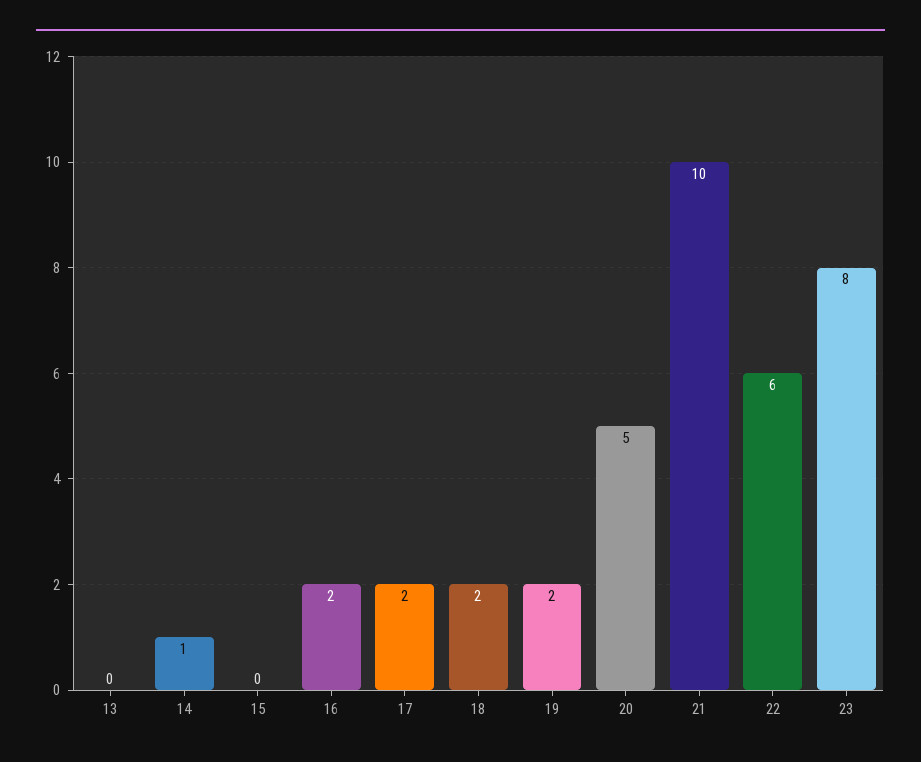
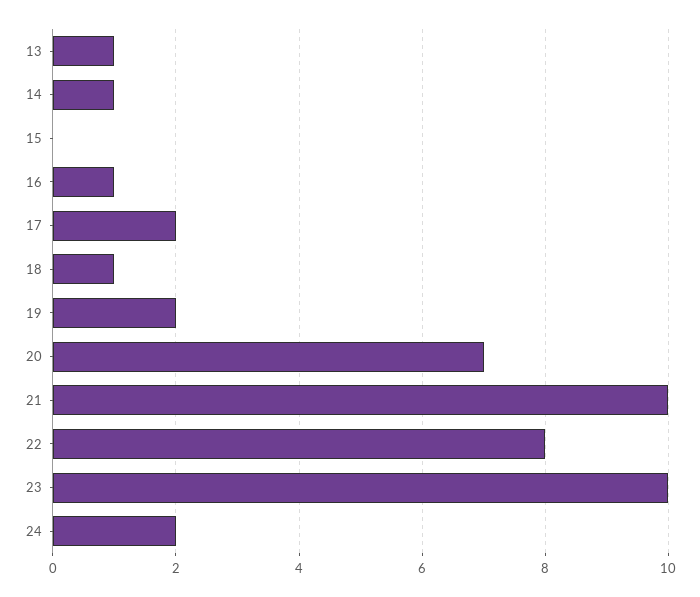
13: 0 -> 1
16: 2 -> 1
18: 2 -> 1
20: 5 -> 7
22: 6 -> 8
23: 8 -> 10
24: none -> 2

